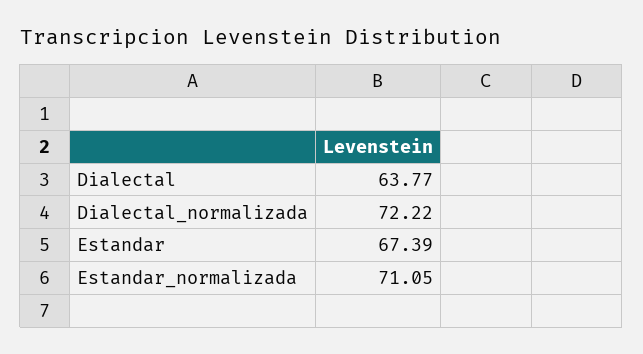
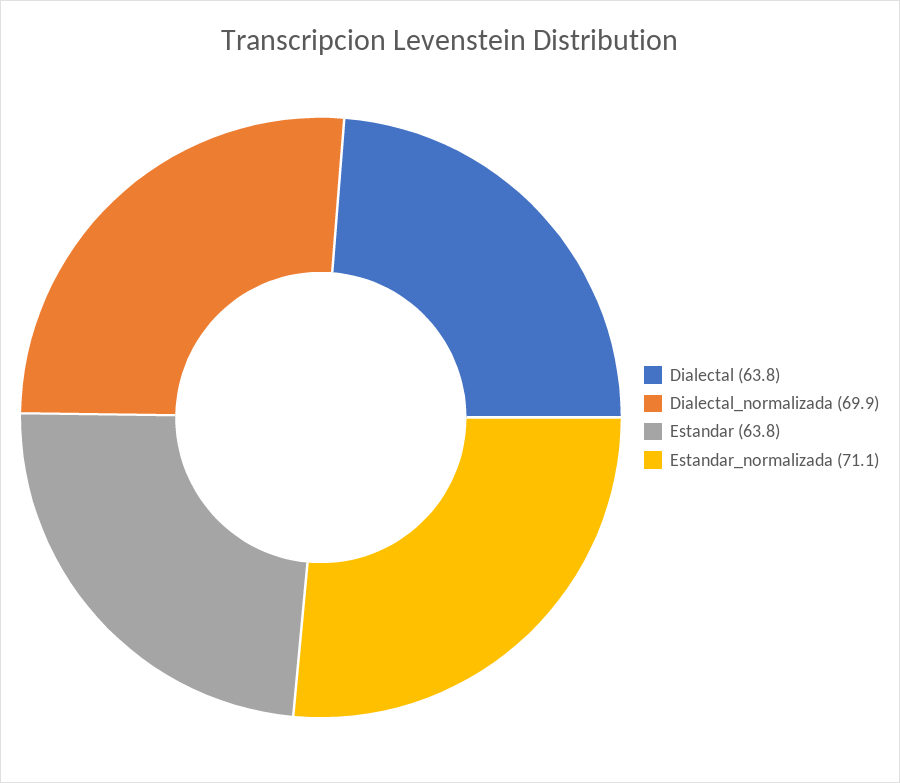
Dialectal_normalizada: 72.22 -> 69.9
Estandar: 67.39 -> 63.8

